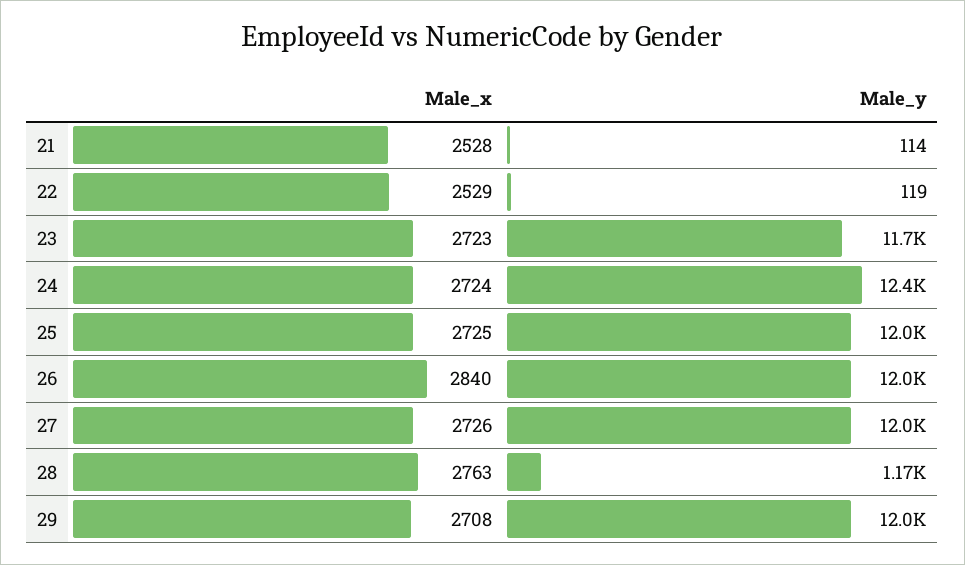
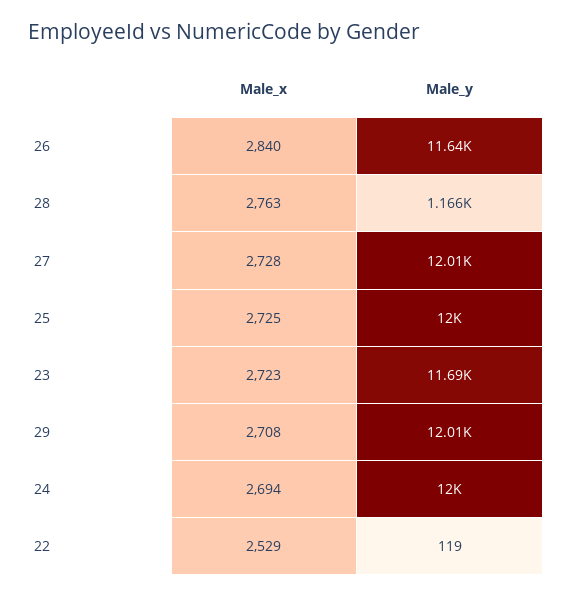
Male_x, 21: 2528 -> none
Male_y, 21: 114 -> none
Male_x, 24: 2724 -> 2694
Male_y, 24: 12400 -> 12000
Male_y, 26: 12000 -> 11640
Male_x, 27: 2726 -> 2728

